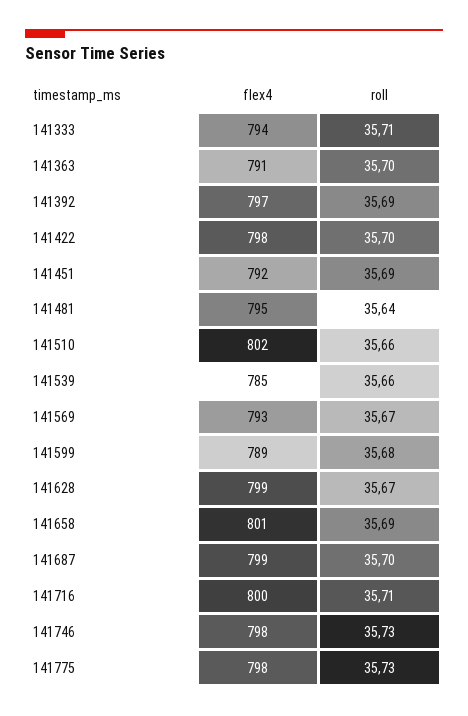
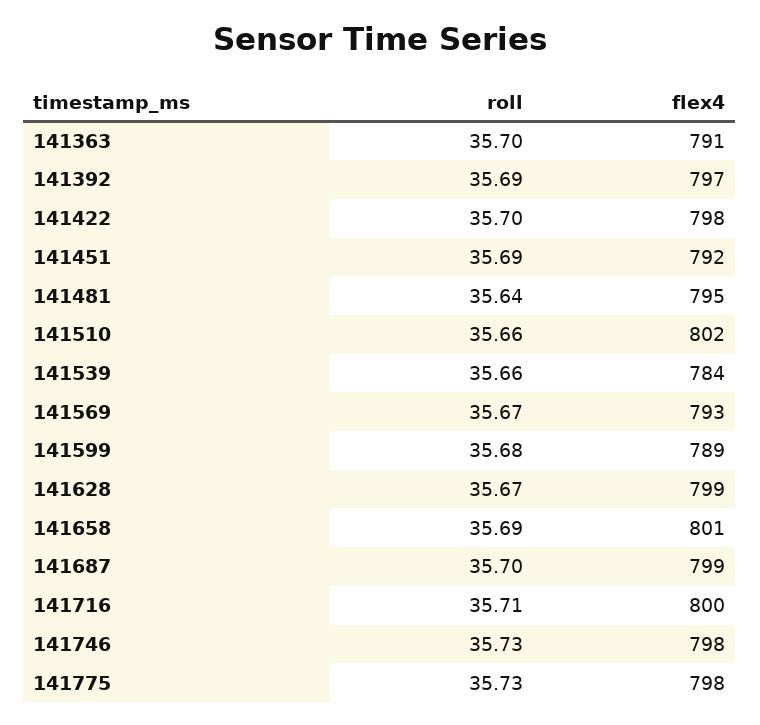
flex4, 141333: 794 -> none
roll, 141333: 35.71 -> none
flex4, 141539: 785 -> 784

